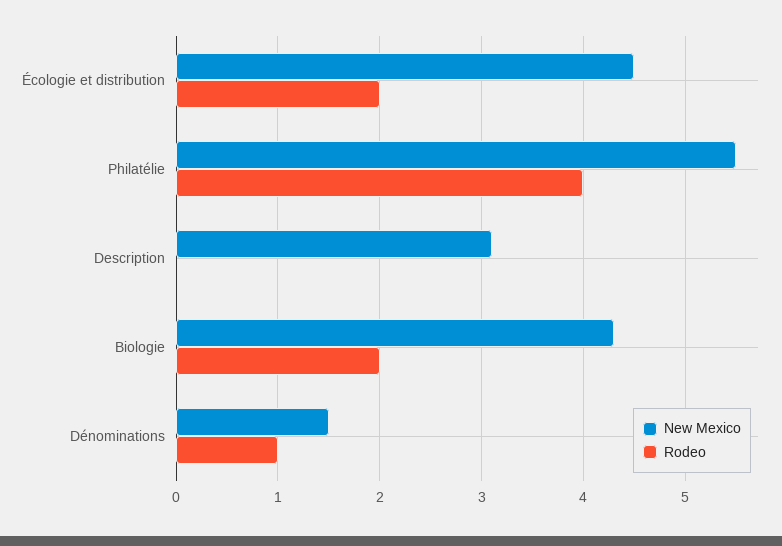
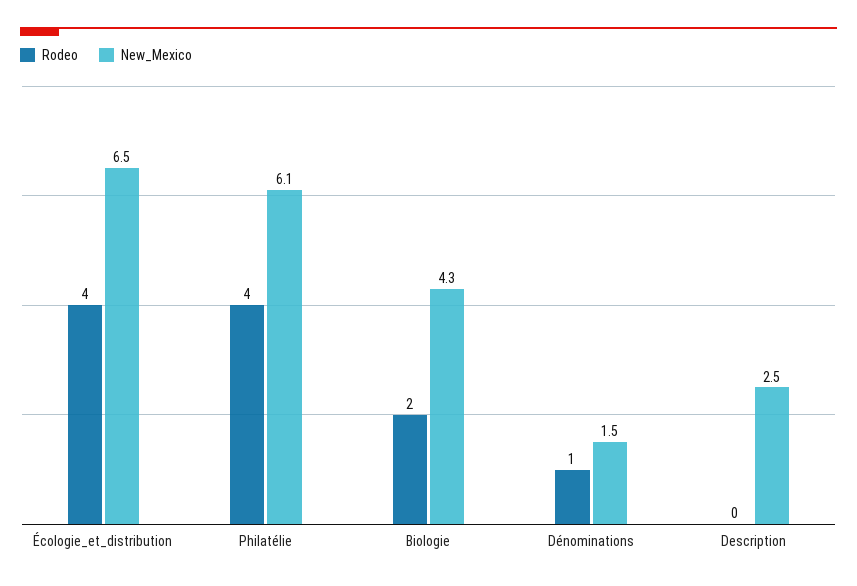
New Mexico, Écologie et distribution: 4.5 -> 6.5
Rodeo, Écologie et distribution: 2 -> 4
New Mexico, Philatélie: 5.5 -> 6.1
New Mexico, Description: 3.1 -> 2.5

